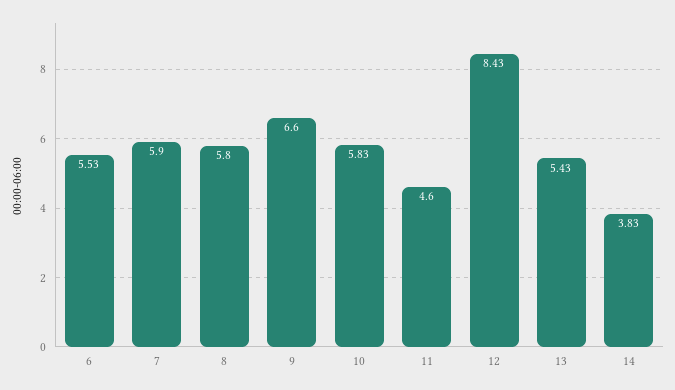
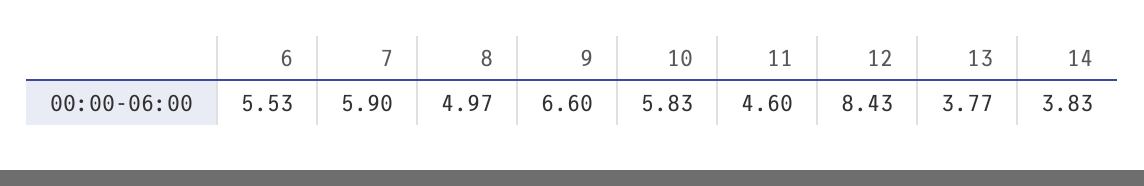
8: 5.8 -> 4.97
13: 5.43 -> 3.77

